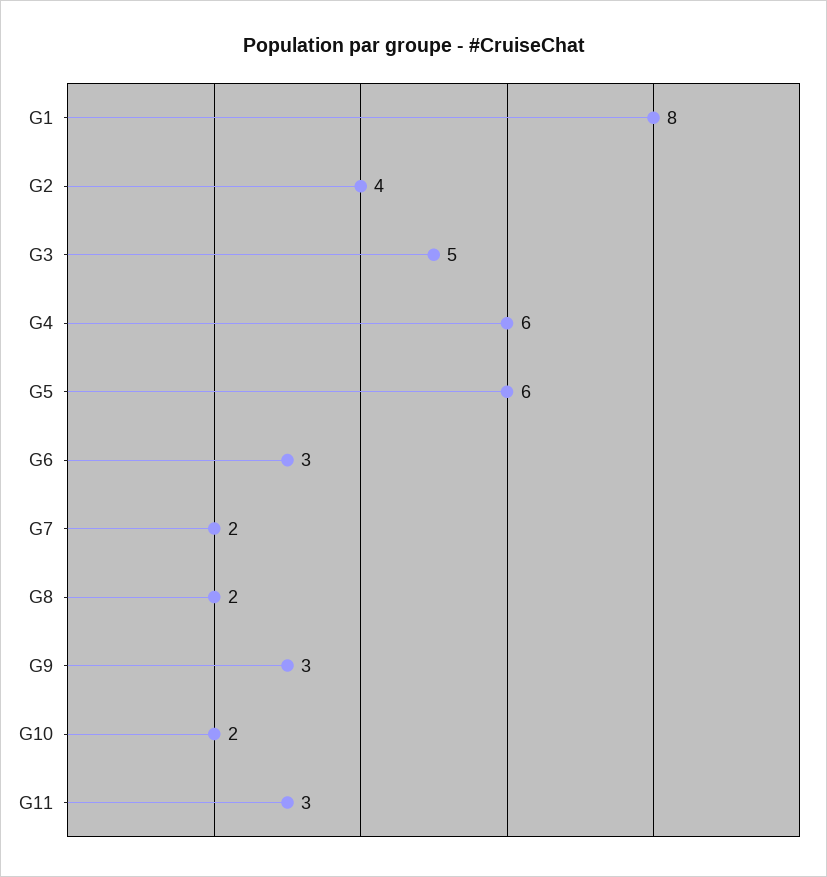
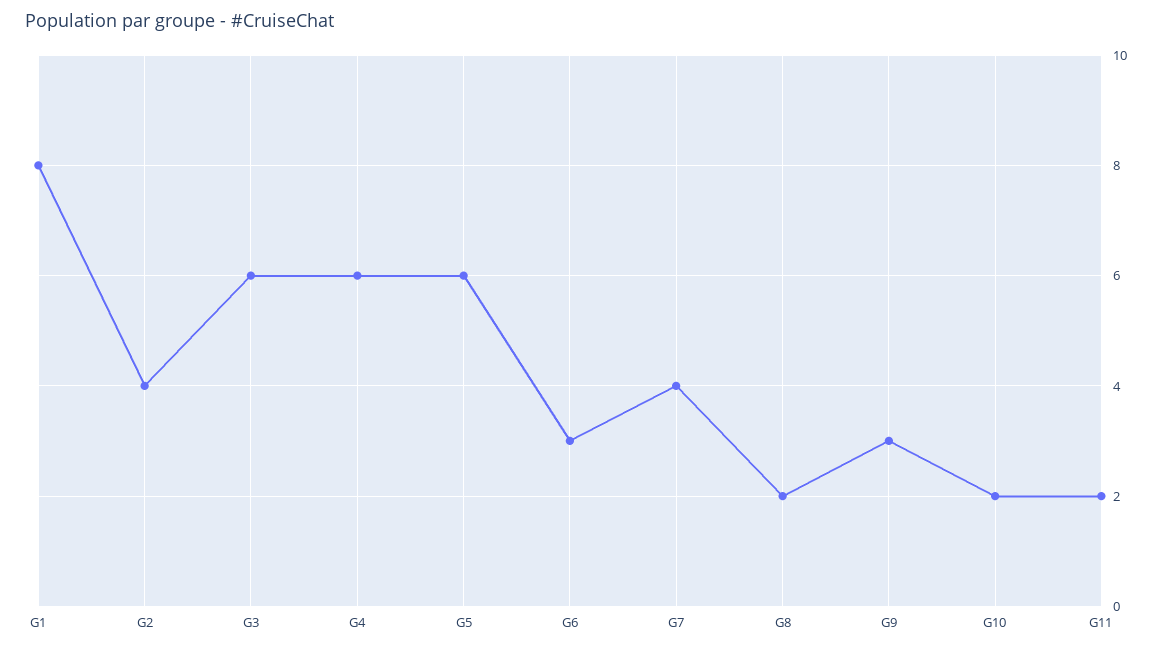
G3: 5 -> 6
G7: 2 -> 4
G11: 3 -> 2

